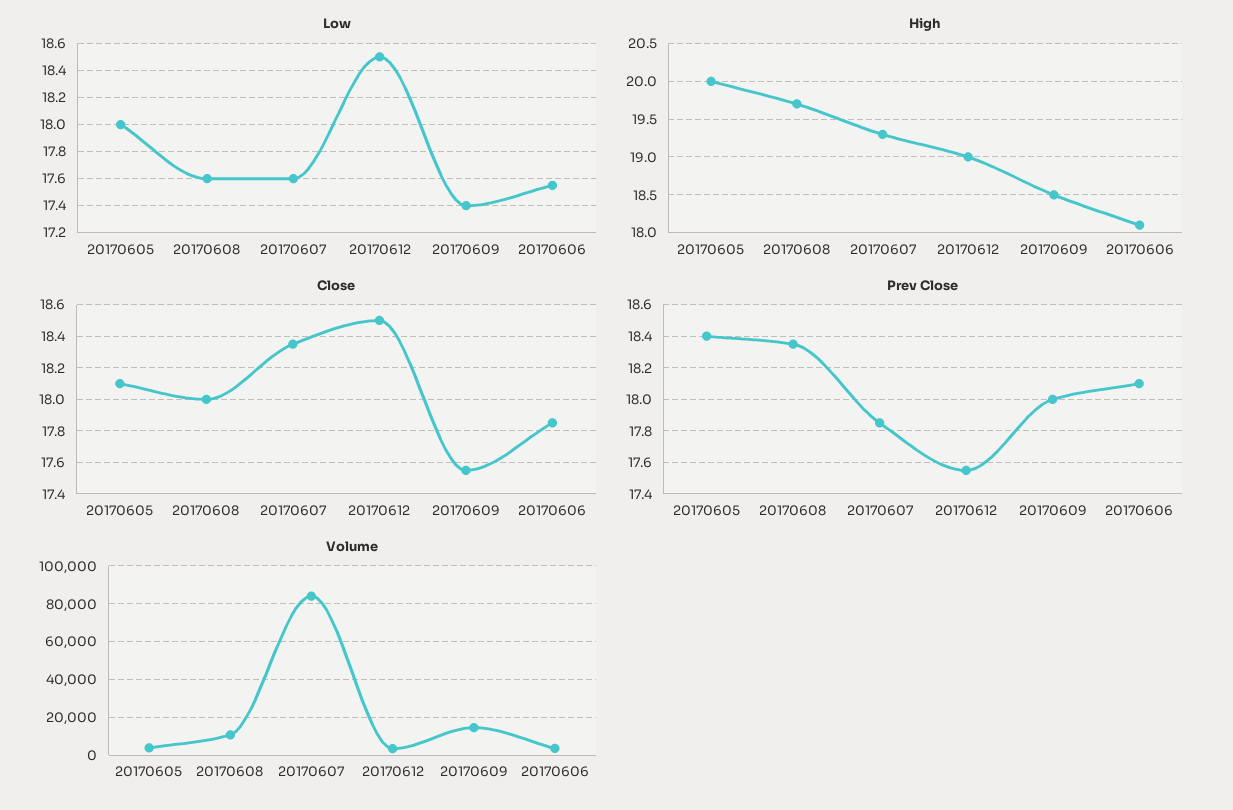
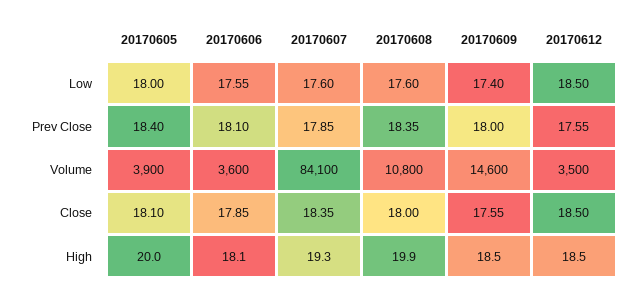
High, 20170608: 19.7 -> 19.9
High, 20170612: 19 -> 18.5

